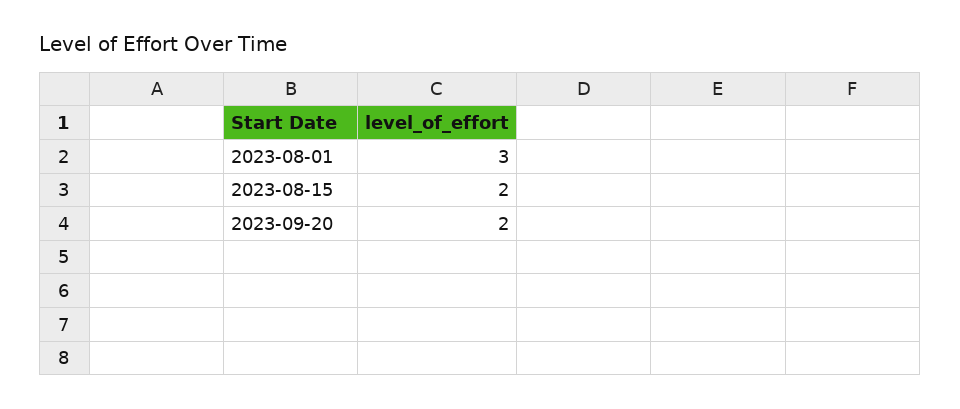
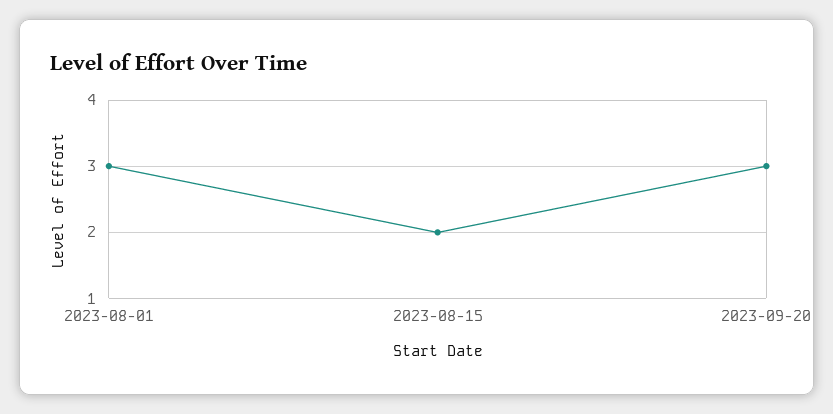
2023-09-20: 2 -> 3

